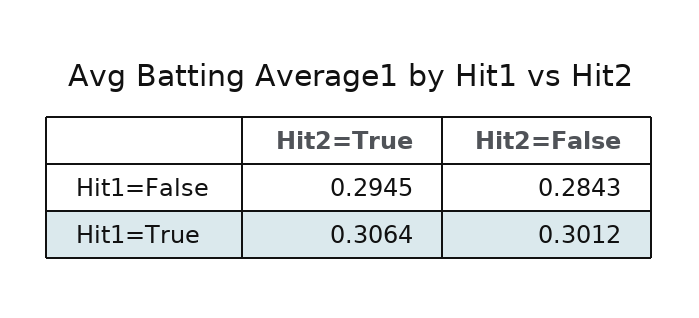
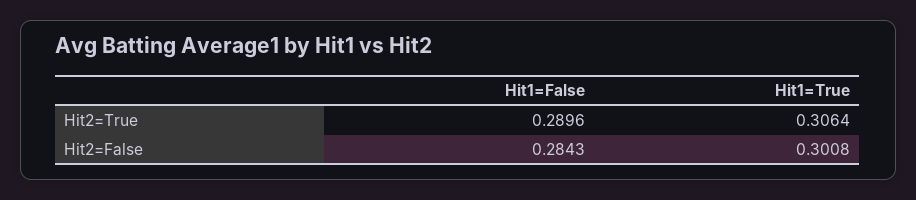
Hit2=True, Hit1=False: 0.2945 -> 0.2896
Hit2=False, Hit1=True: 0.3012 -> 0.3008

